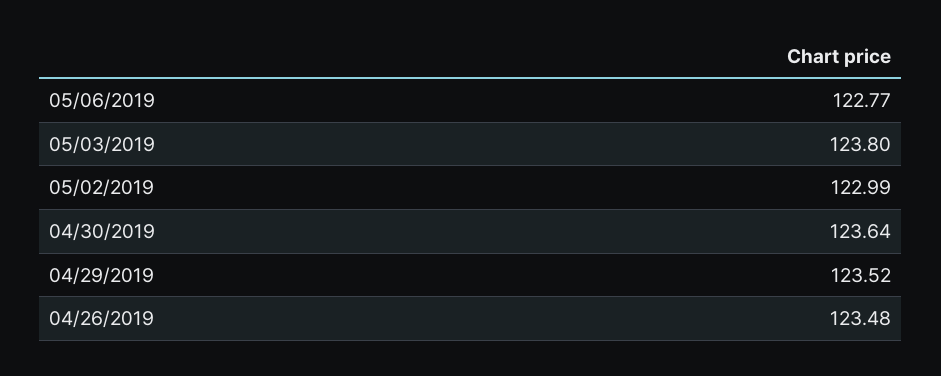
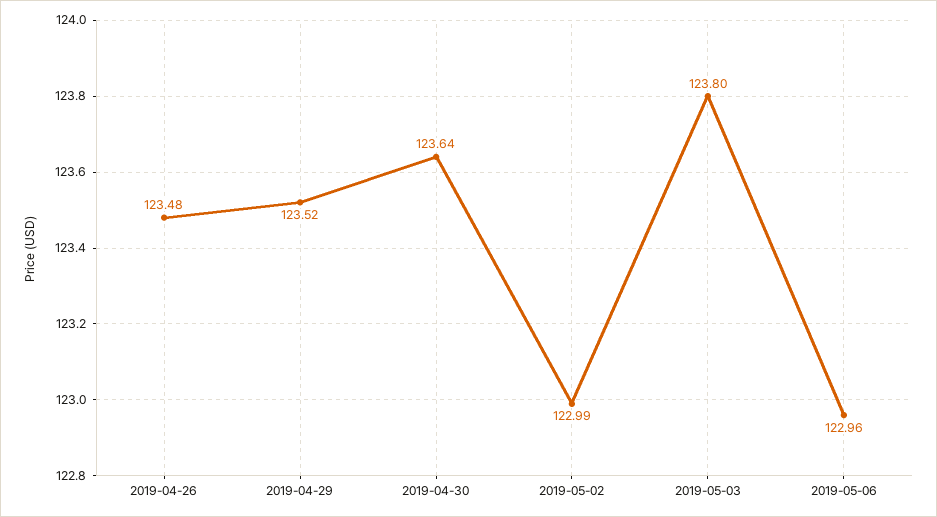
05/06/2019: 122.77 -> 122.96

